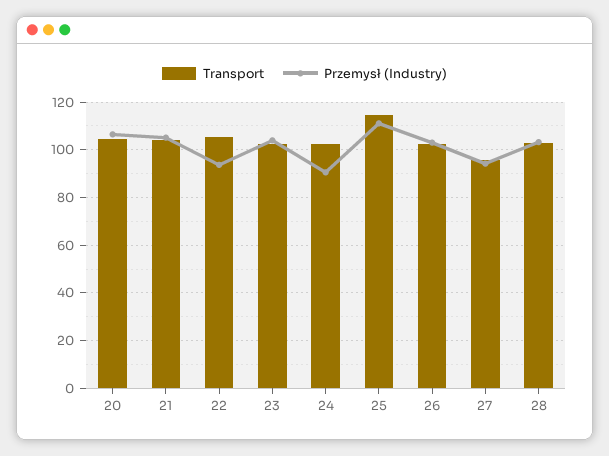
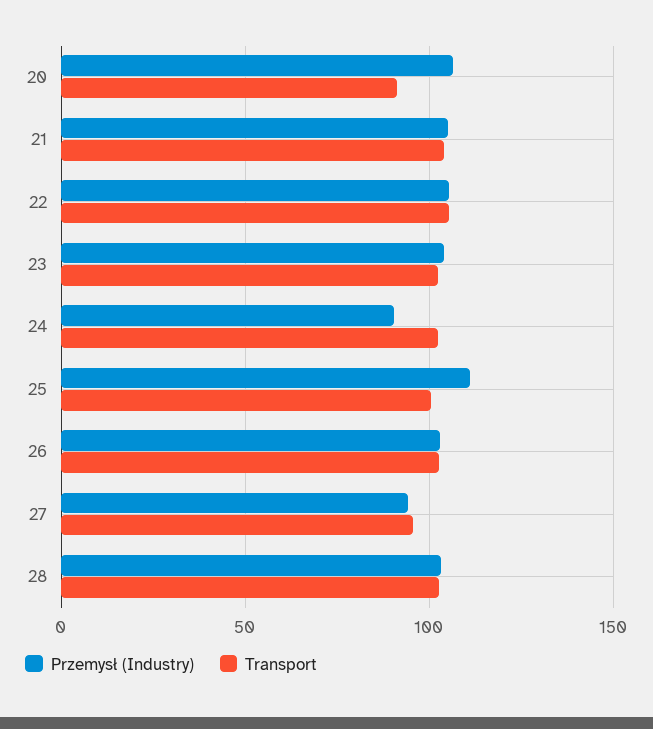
Transport, 20: 105 -> 90
Przemysł (Industry), 22: 95 -> 105
Transport, 25: 115 -> 100

